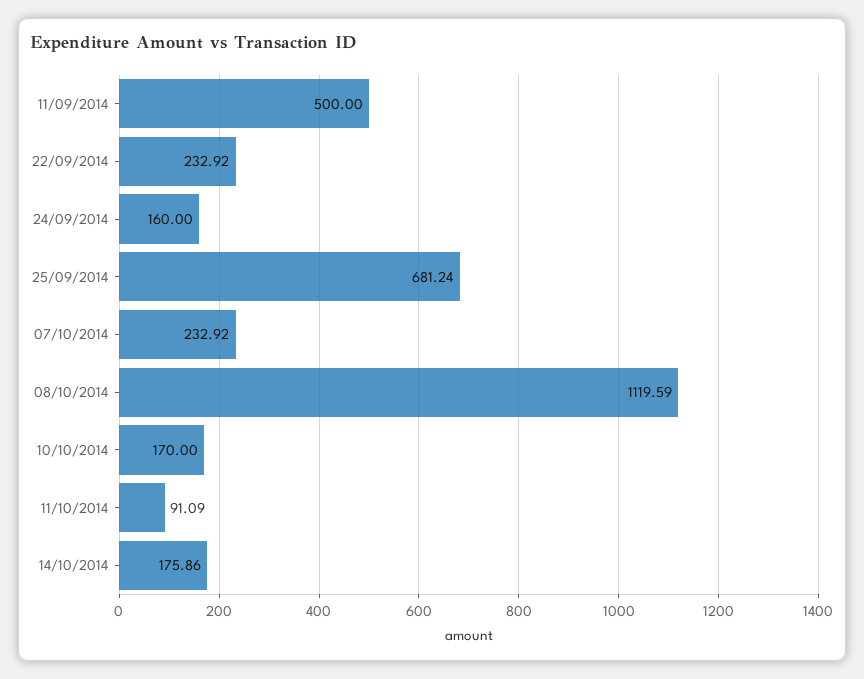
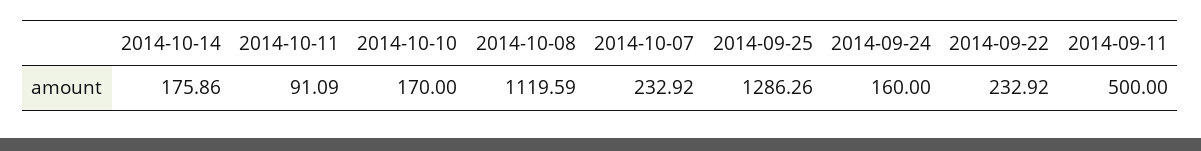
25/09/2014: 681.24 -> 1286.26

